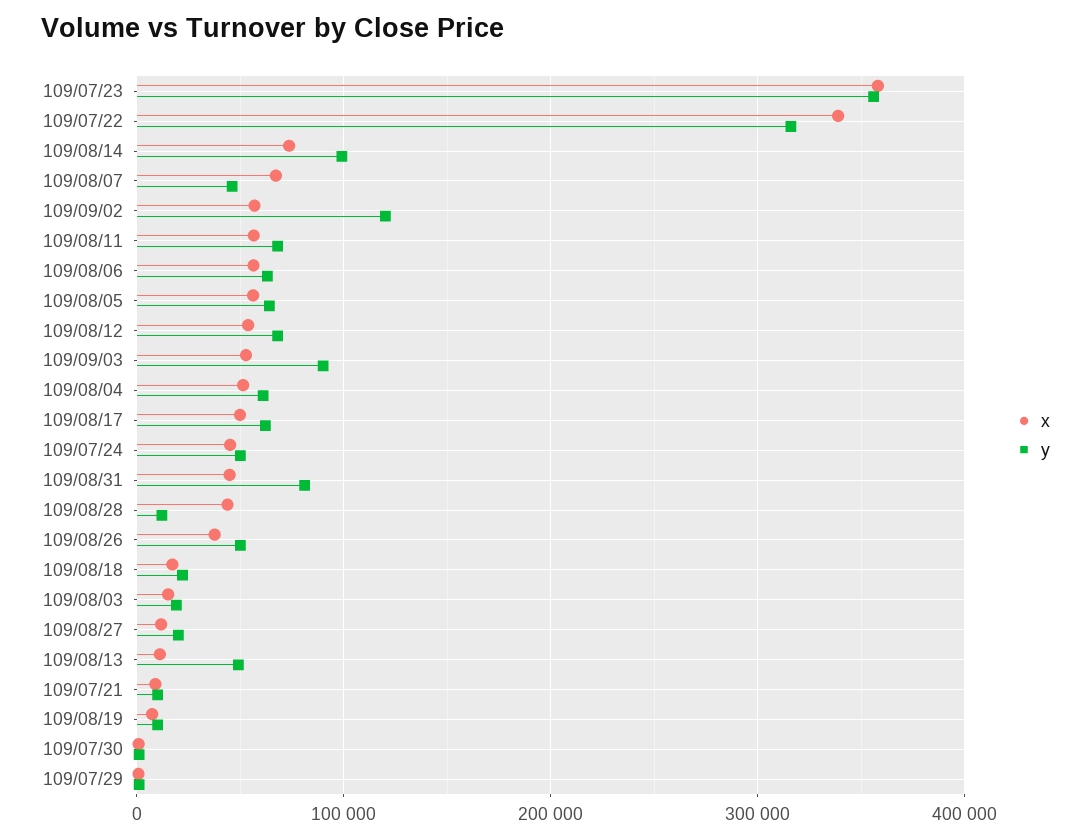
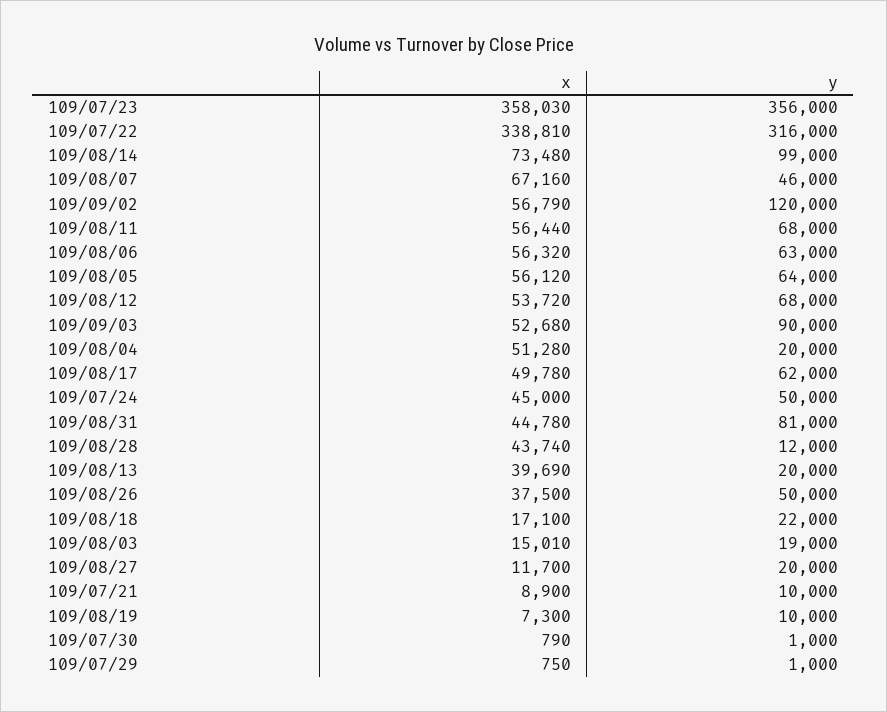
y, 109/08/04: 60000 -> 20000
x, 109/08/13: 10000 -> 39690
y, 109/08/13: 50000 -> 20000

